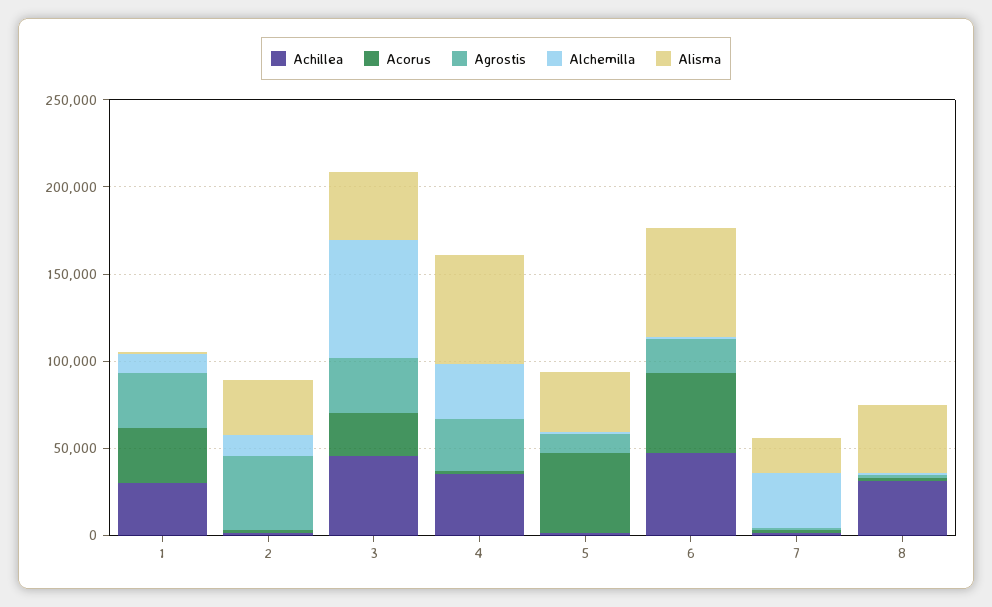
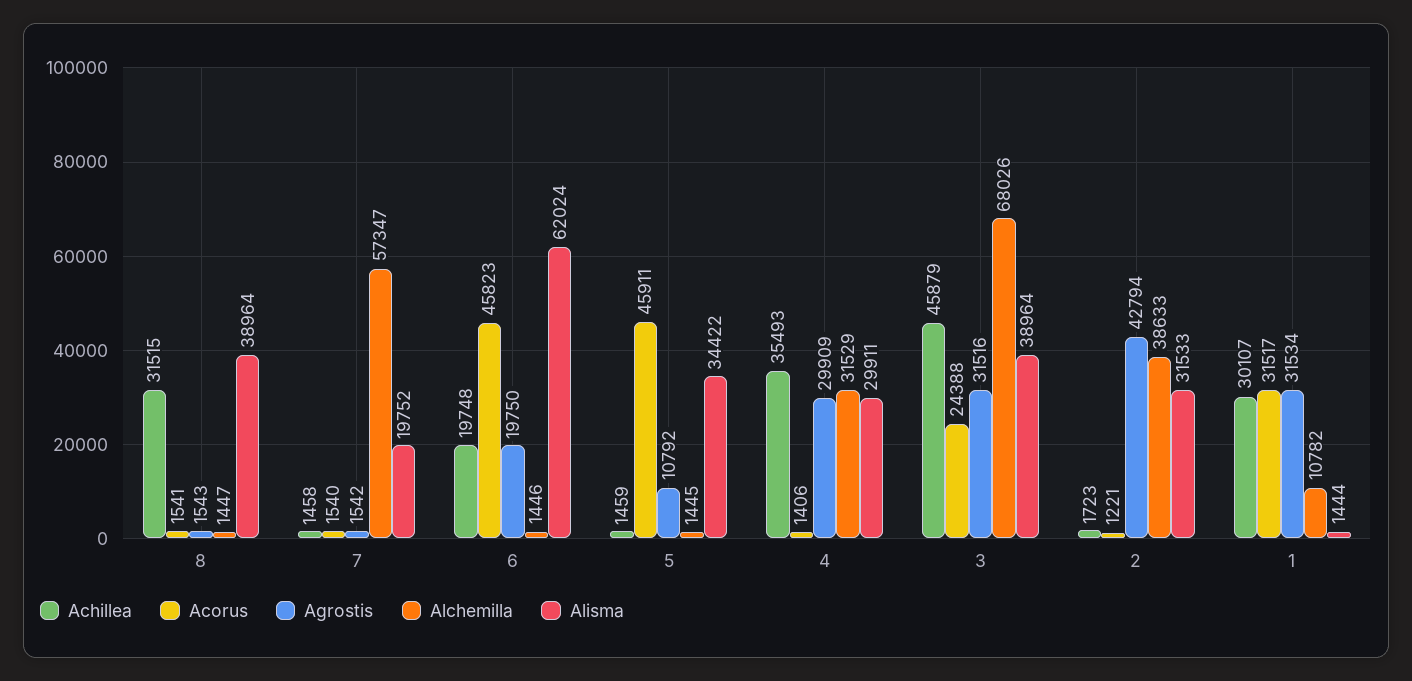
Alchemilla, 2: 10000 -> 38633
Alisma, 4: 60000 -> 29911
Achillea, 6: 50000 -> 19748
Alchemilla, 7: 30000 -> 57347

